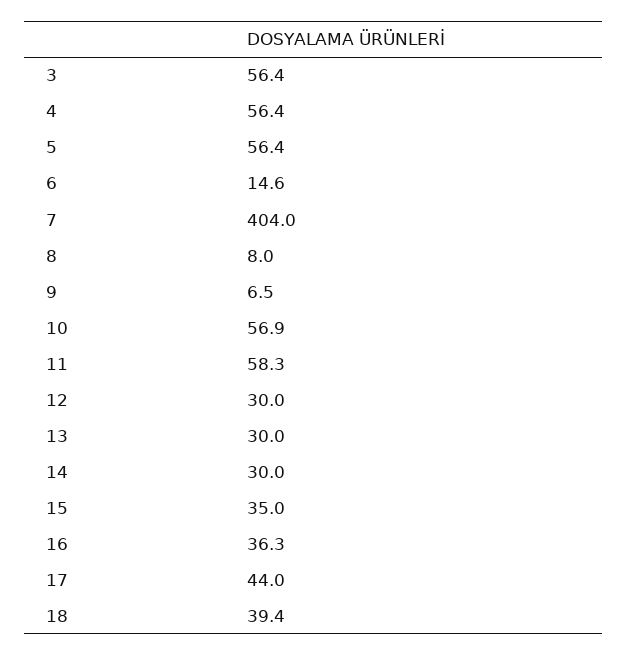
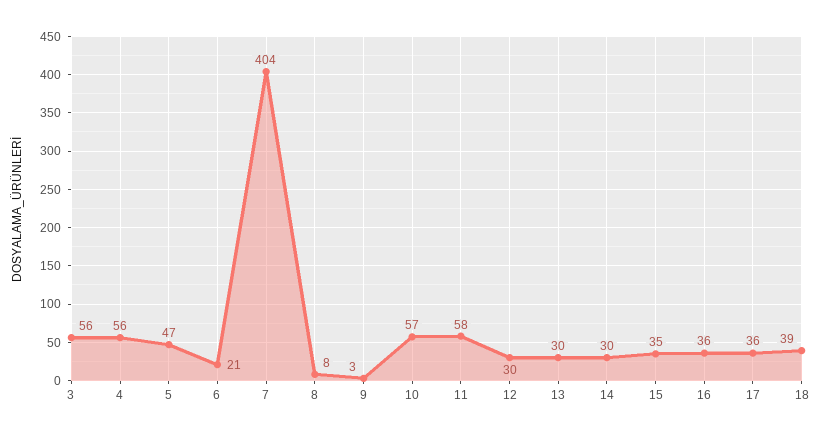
5: 56.4 -> 47
6: 14.6 -> 21
9: 6.5 -> 3
17: 44 -> 36

